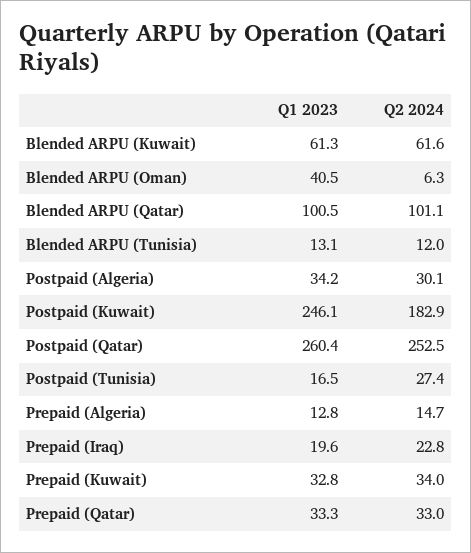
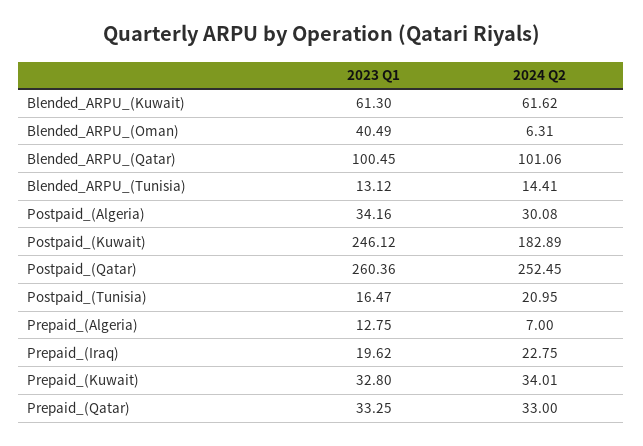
Q2 2024, Blended ARPU (Tunisia): 12 -> 14.41
Q2 2024, Postpaid (Tunisia): 27.4 -> 20.95
Q2 2024, Prepaid (Algeria): 14.7 -> 7

